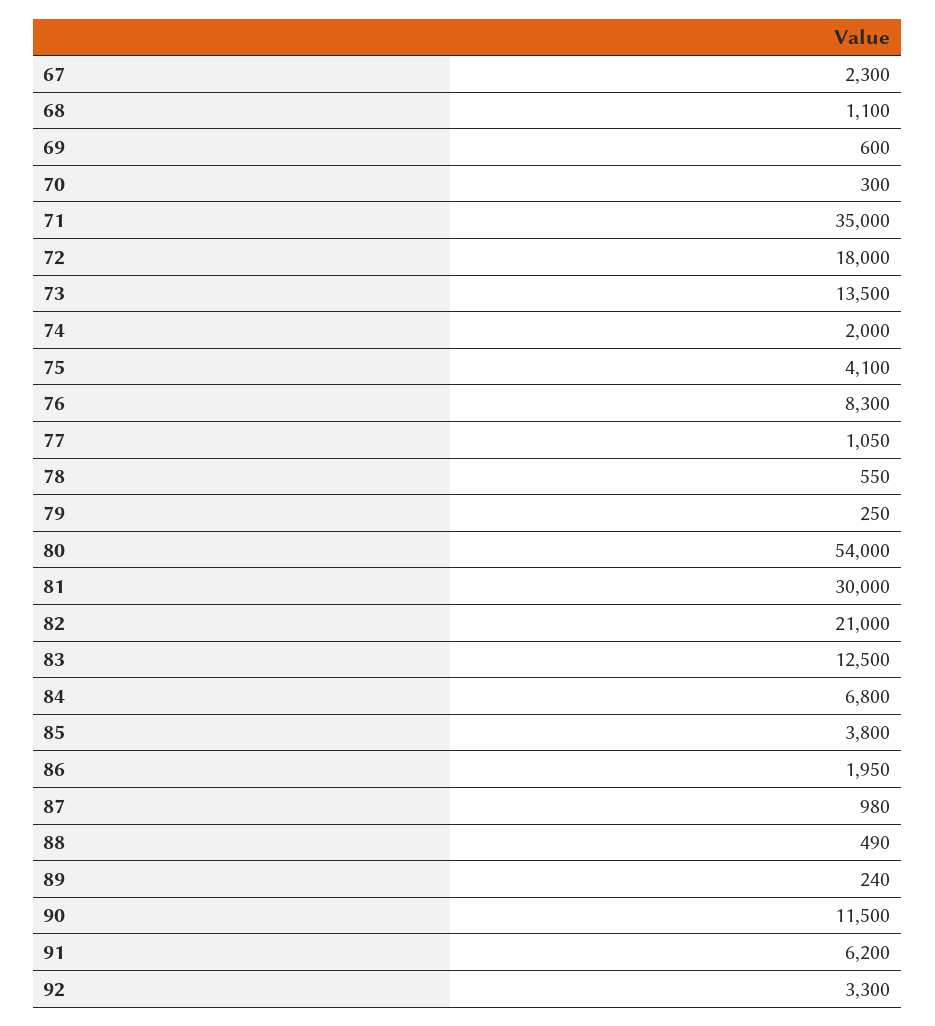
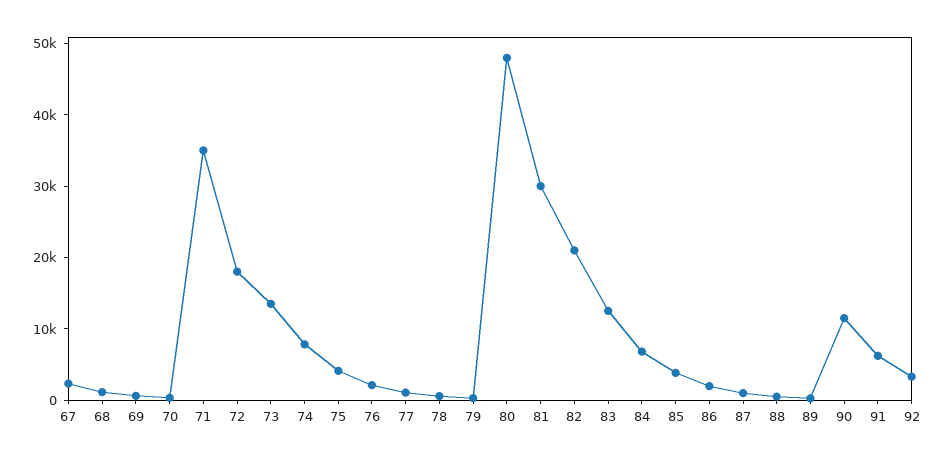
74: 2000 -> 8000
76: 8300 -> 2000
80: 54000 -> 48000

